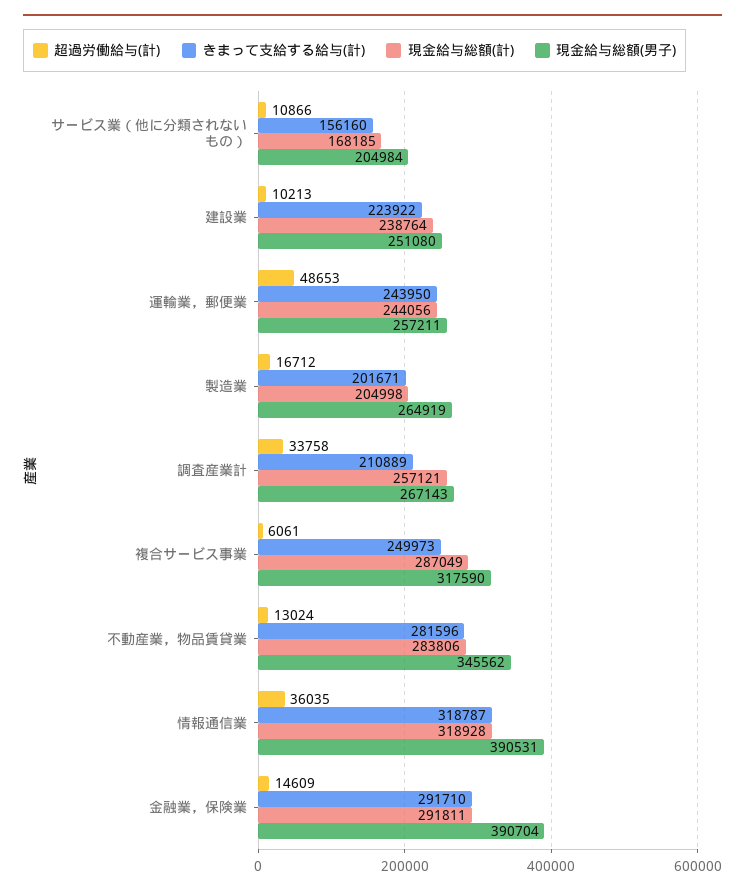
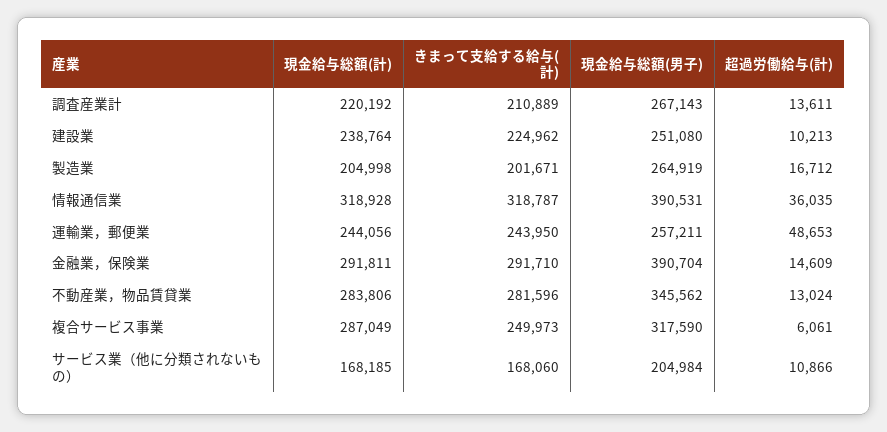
きまって支給する給与(計), サービス業（他に分類されないもの）: 156160 -> 168060
きまって支給する給与(計), 建設業: 223922 -> 224962
超過労働給与(計), 調査産業計: 33758 -> 13611
現金給与総額(計), 調査産業計: 257121 -> 220192

